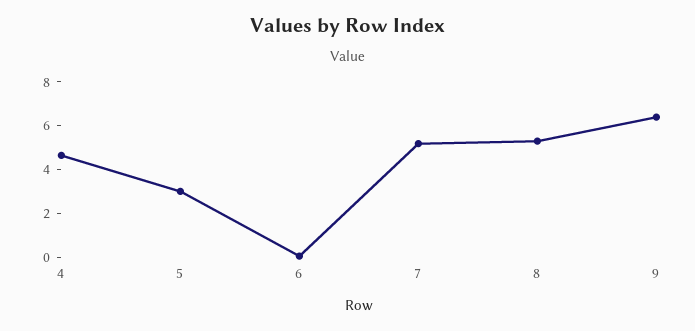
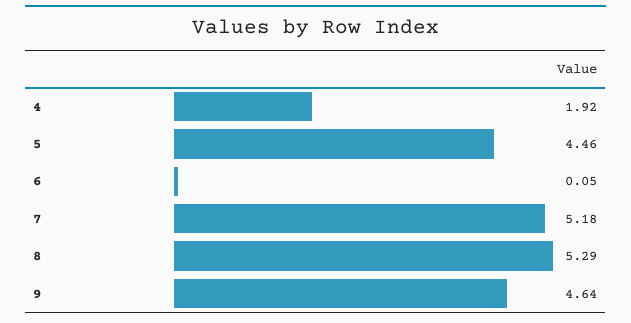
4: 4.5 -> 1.92
5: 3 -> 4.46
9: 6.5 -> 4.64

